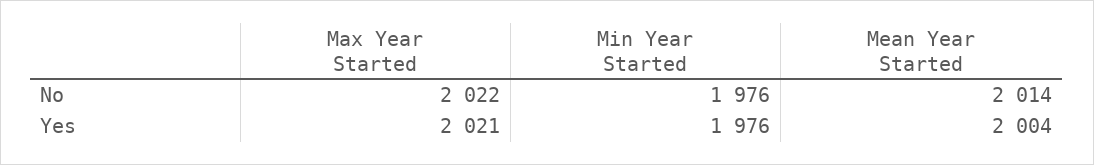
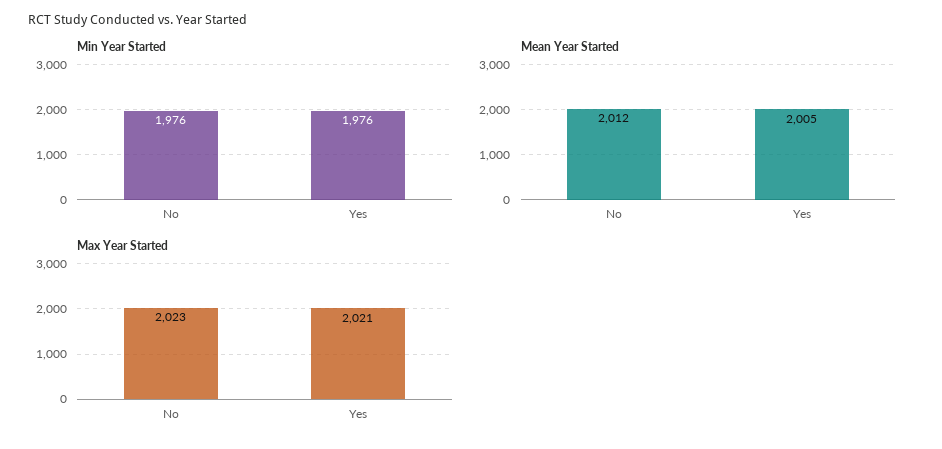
Max Year Started, No: 2022 -> 2023
Mean Year Started, No: 2014 -> 2012
Mean Year Started, Yes: 2004 -> 2005

